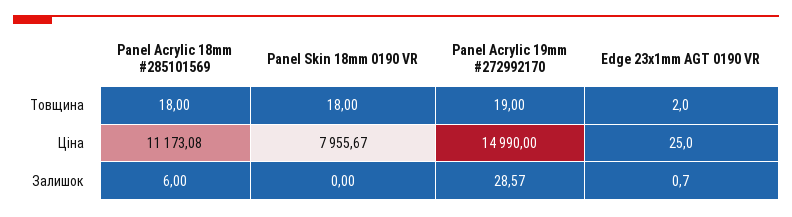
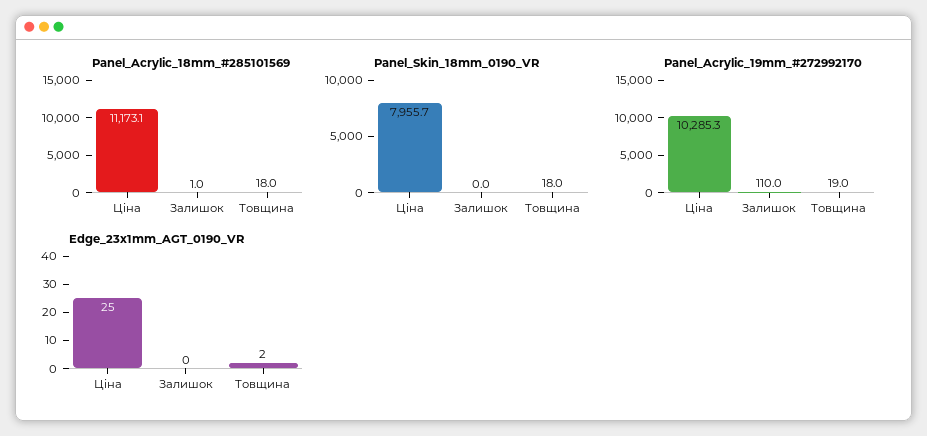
Panel Acrylic 19mm #272992170, Ціна: 14990 -> 10285.3
Panel Acrylic 18mm #285101569, Залишок: 6 -> 1
Panel Acrylic 19mm #272992170, Залишок: 28.57 -> 110
Edge 23x1mm AGT 0190 VR, Залишок: 0.7 -> 0

